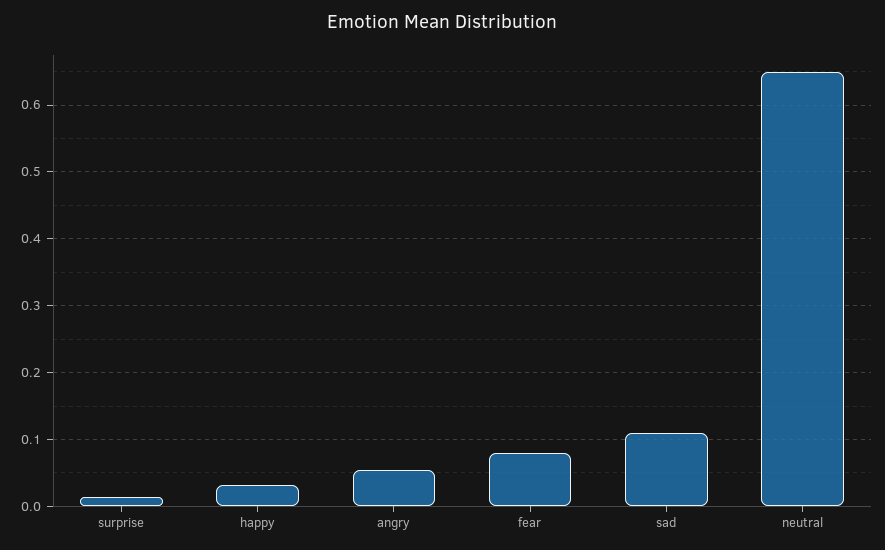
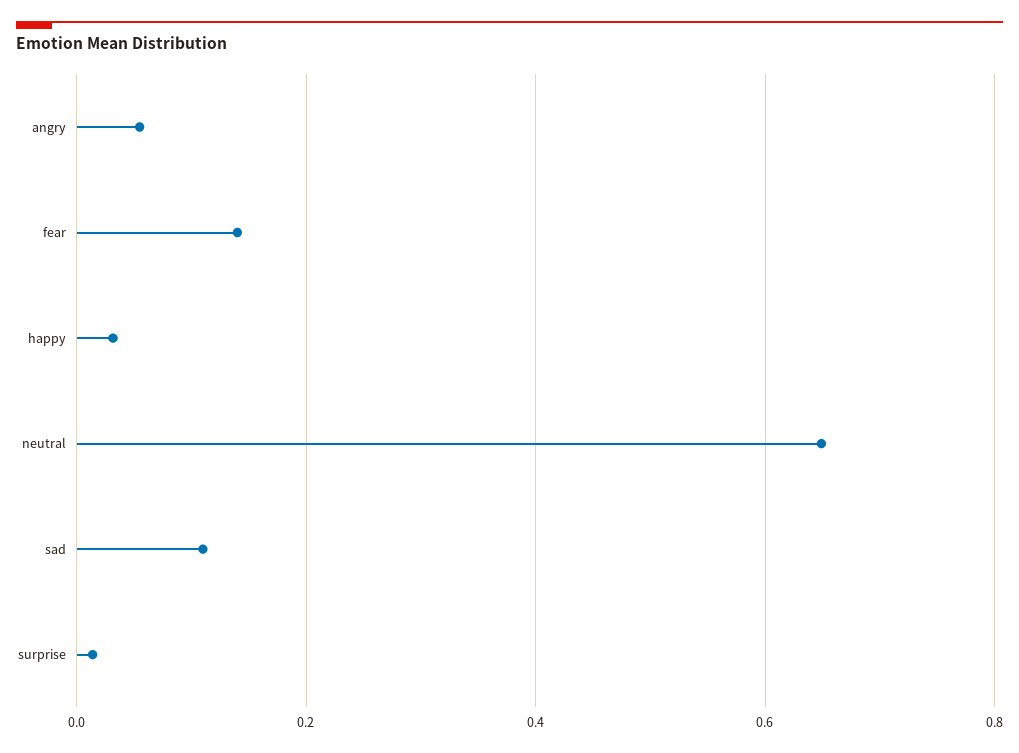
fear: 0.08 -> 0.14

